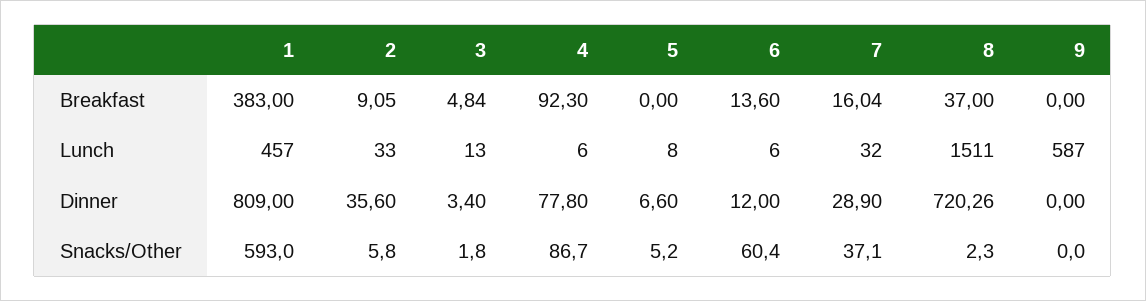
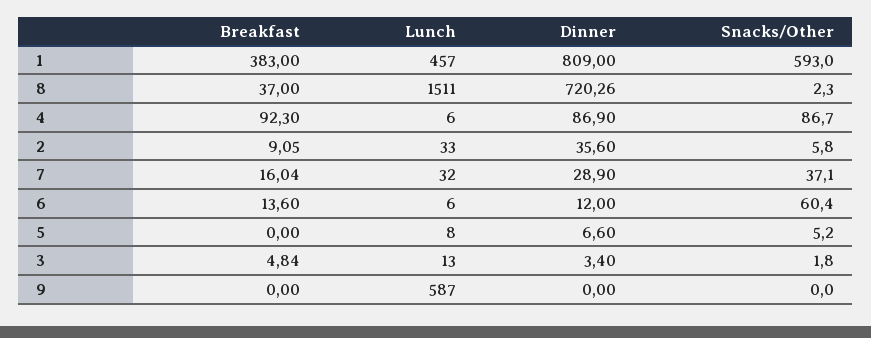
4, Dinner: 77.8 -> 86.9

